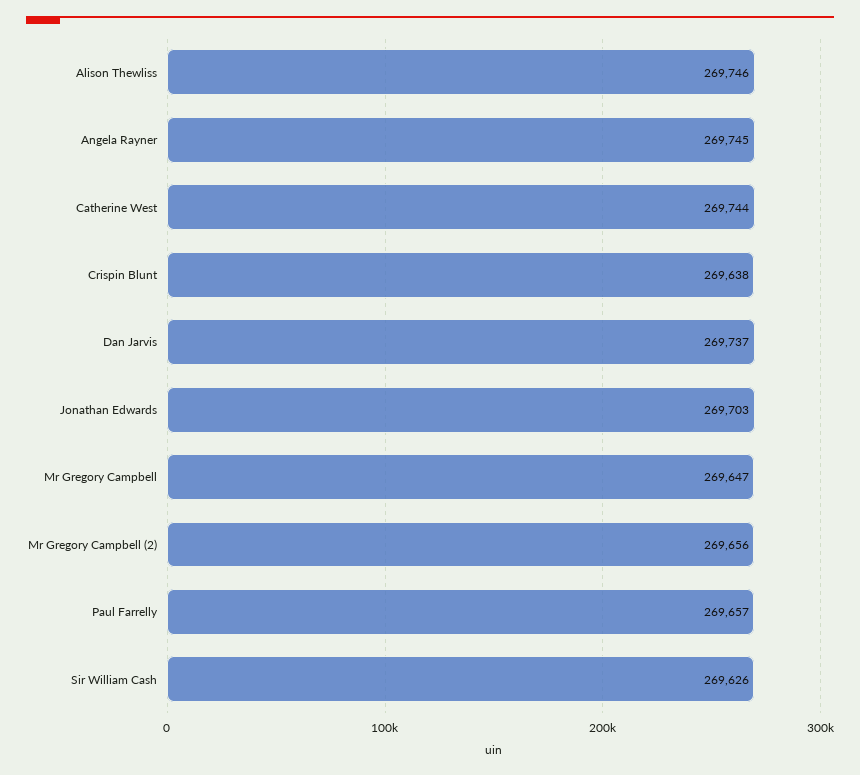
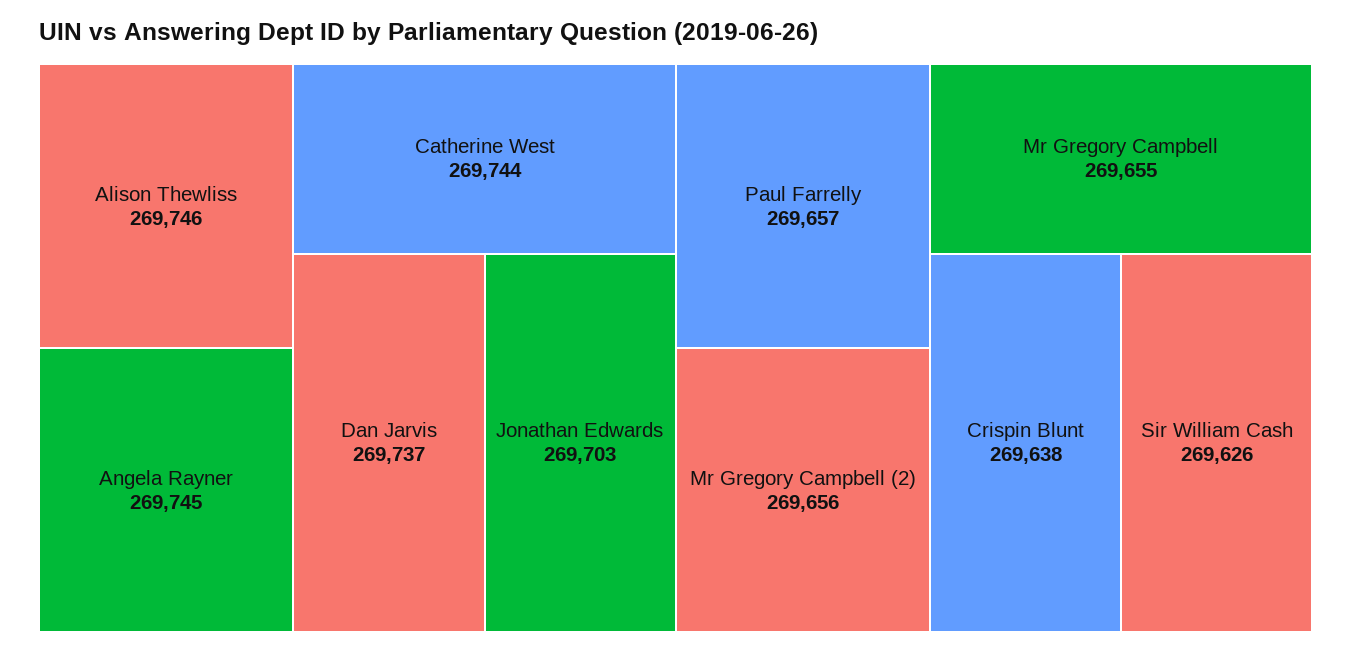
Mr Gregory Campbell: 269647 -> 269655

